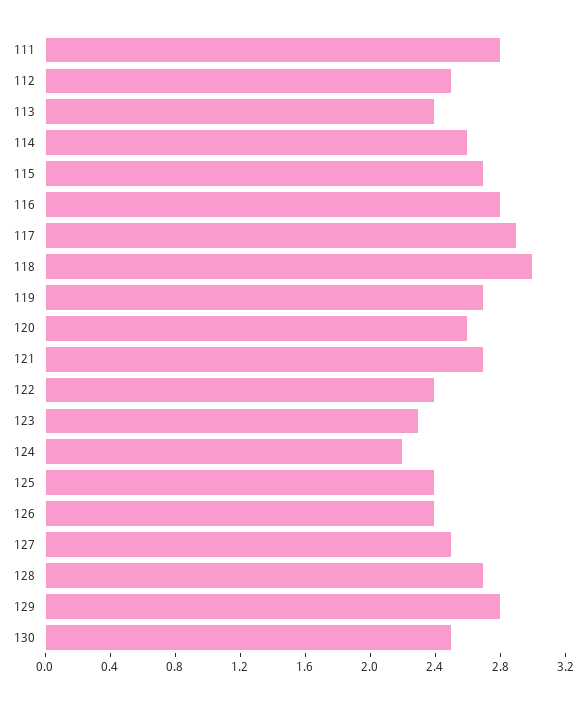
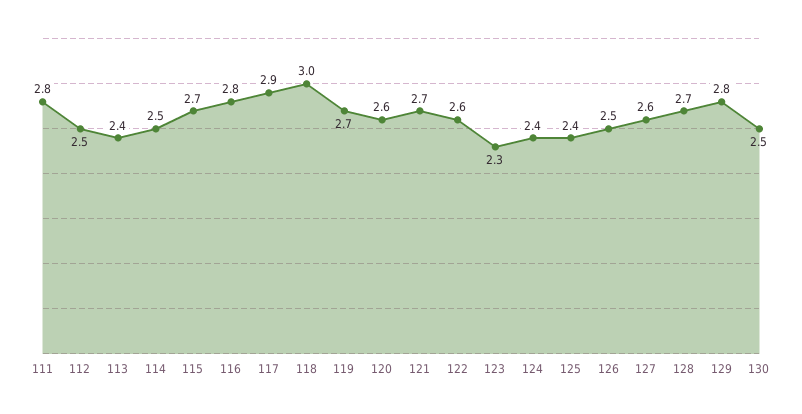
114: 2.6 -> 2.5
122: 2.4 -> 2.6
124: 2.2 -> 2.4
126: 2.4 -> 2.5
127: 2.5 -> 2.6

